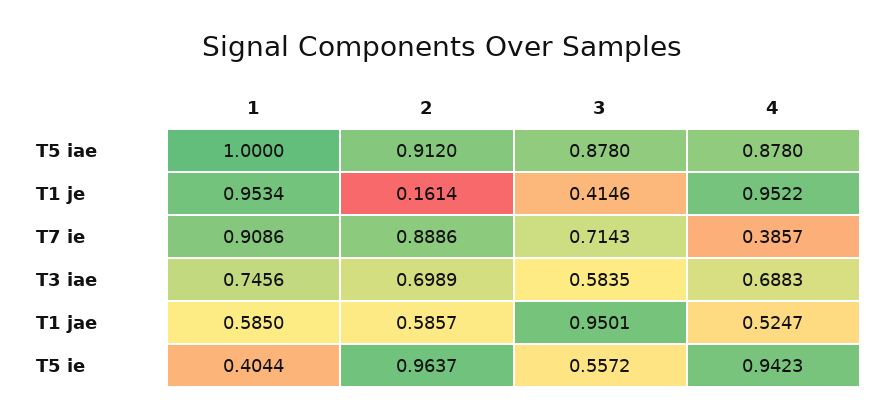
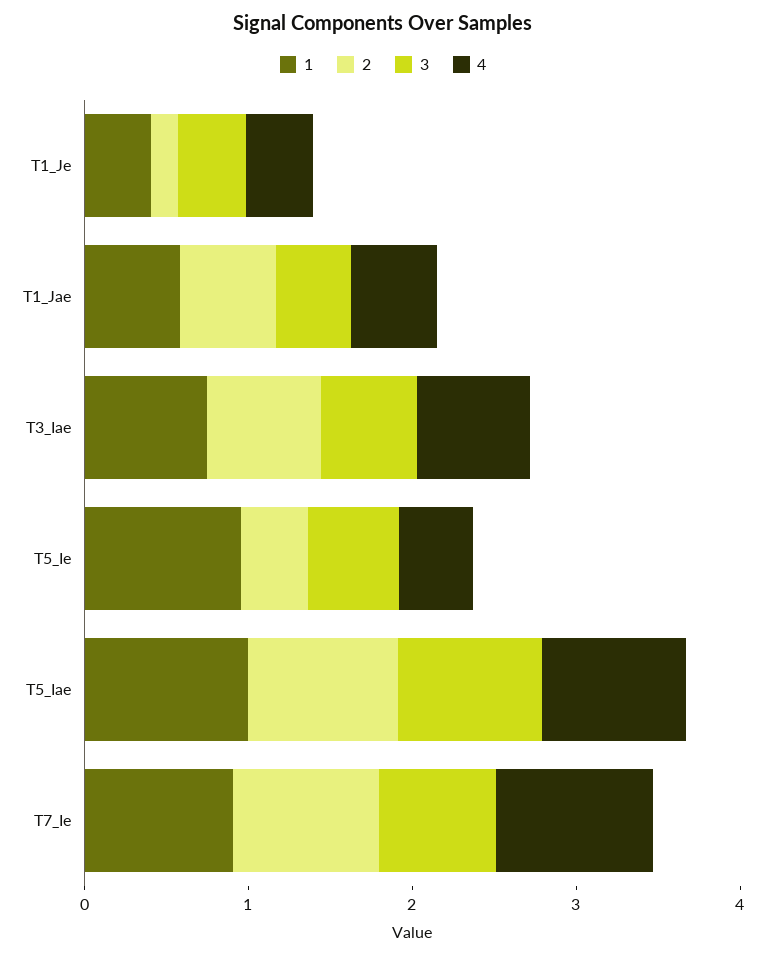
1, T1 je: 0.9534 -> 0.4
4, T1 je: 0.9522 -> 0.4
4, T7 ie: 0.3857 -> 1
3, T1 jae: 0.9501 -> 0.4
1, T5 ie: 0.4044 -> 1
2, T5 ie: 0.9637 -> 0.4
4, T5 ie: 0.9423 -> 0.4

